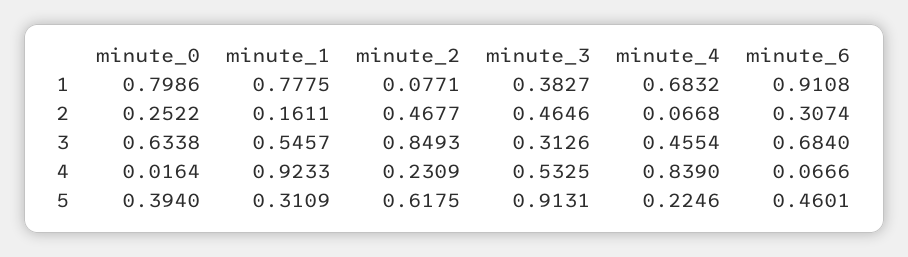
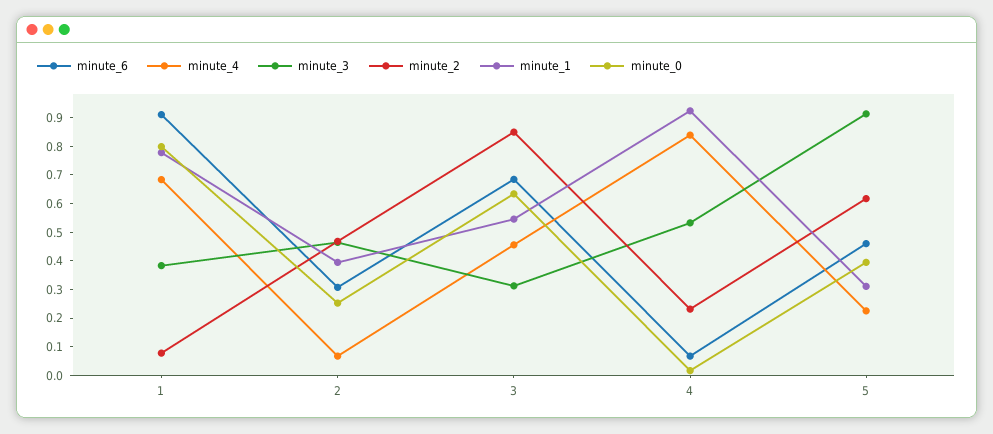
minute_1, 2: 0.1611 -> 0.4

